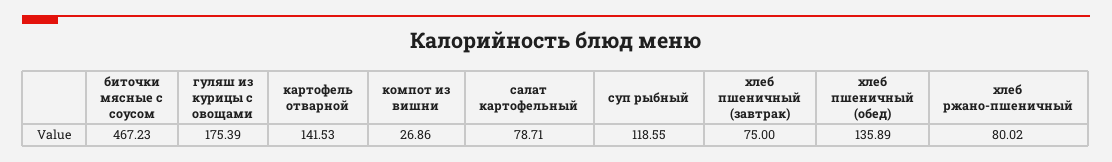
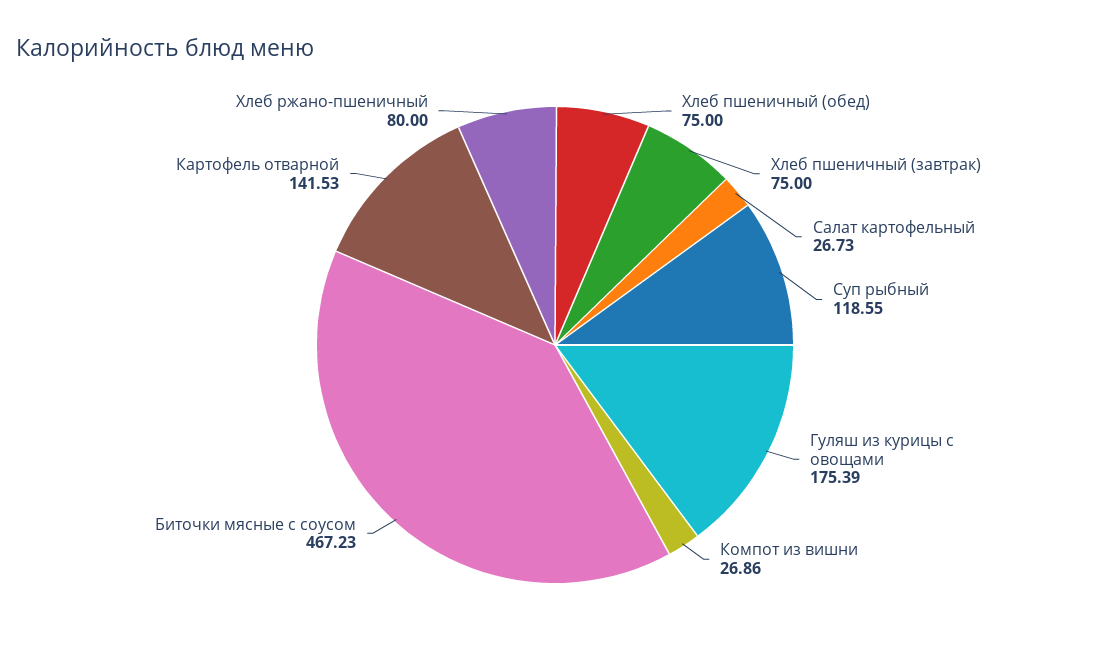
салат картофельный: 78.71 -> 26.73
хлеб пшеничный (обед): 135.89 -> 75
хлеб ржано-пшеничный: 80.02 -> 80

